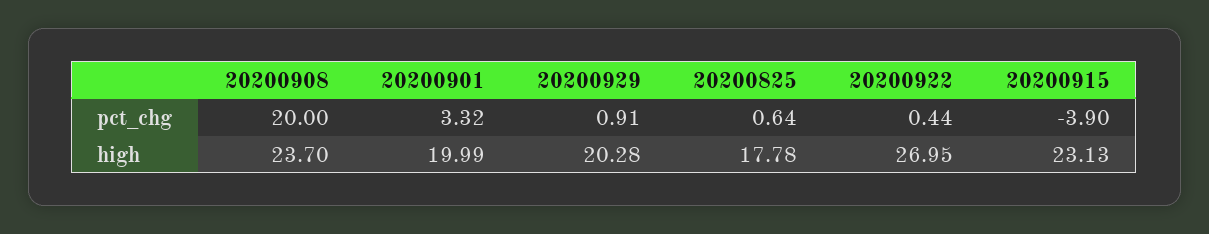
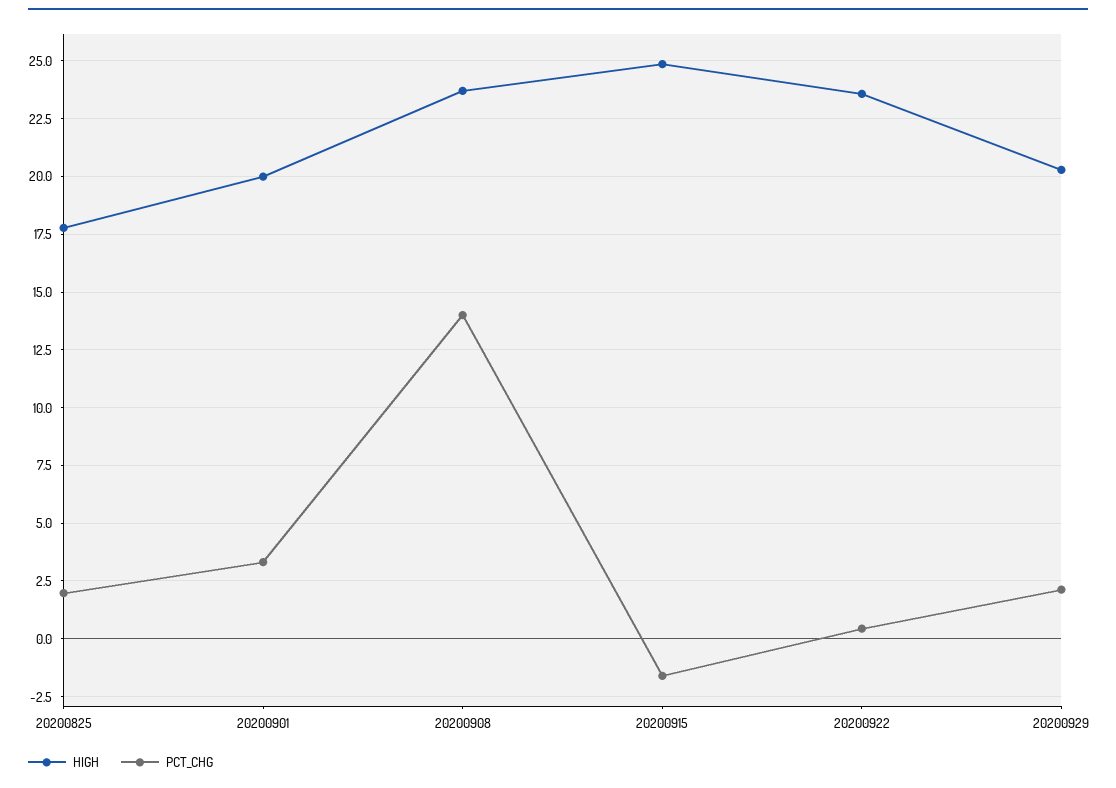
pct_chg, 20200908: 20 -> 14
pct_chg, 20200929: 0.91 -> 2
pct_chg, 20200825: 0.64 -> 2
pct_chg, 20200915: -3.9 -> -1.5
high, 20200922: 26.95 -> 23.5
high, 20200915: 23.13 -> 25

